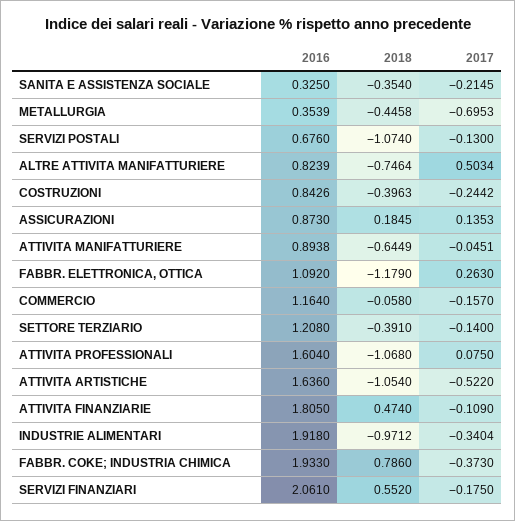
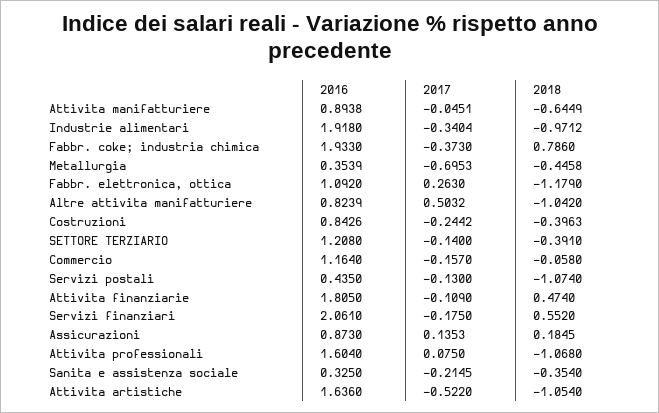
2016, SERVIZI POSTALI: 0.676 -> 0.435
2018, ALTRE ATTIVITA MANIFATTURIERE: -0.7464 -> -1.042
2017, ALTRE ATTIVITA MANIFATTURIERE: 0.5034 -> 0.5032

